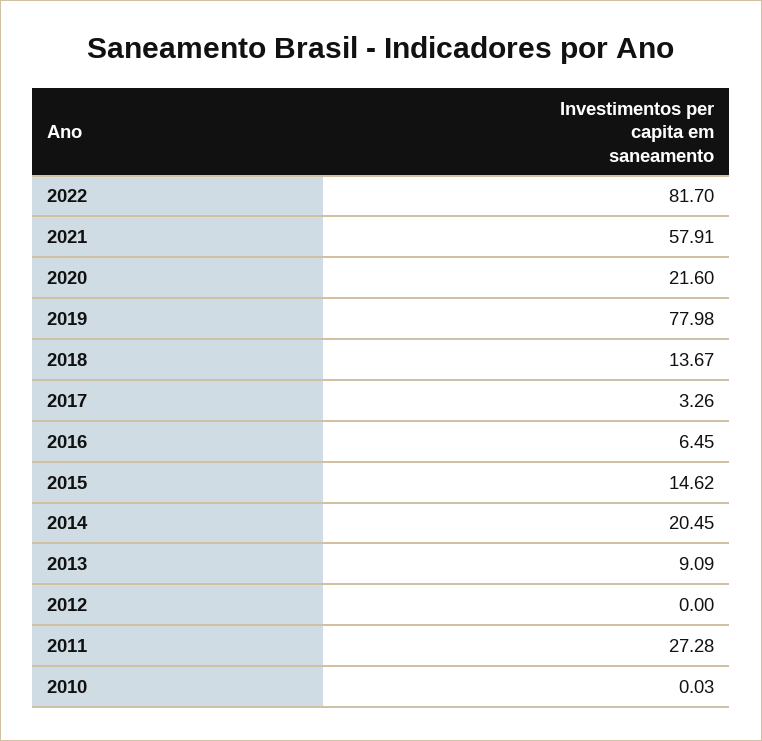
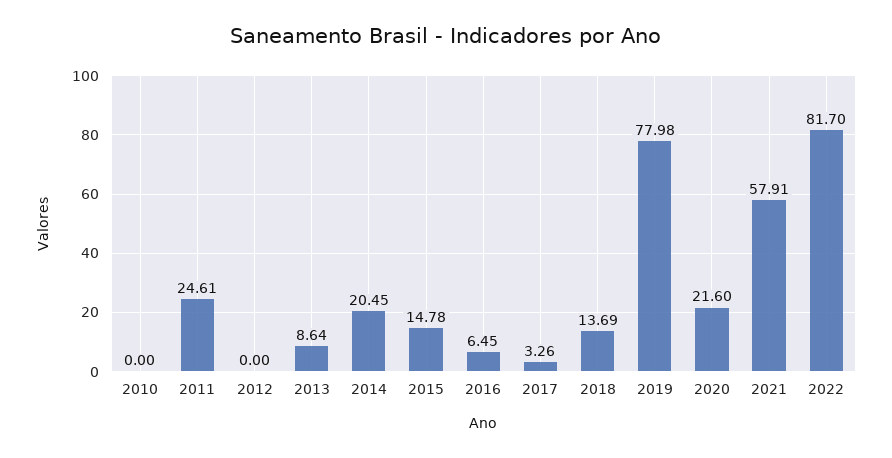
2018: 13.67 -> 13.69
2015: 14.62 -> 14.78
2013: 9.09 -> 8.64
2011: 27.28 -> 24.61
2010: 0.03 -> 0

